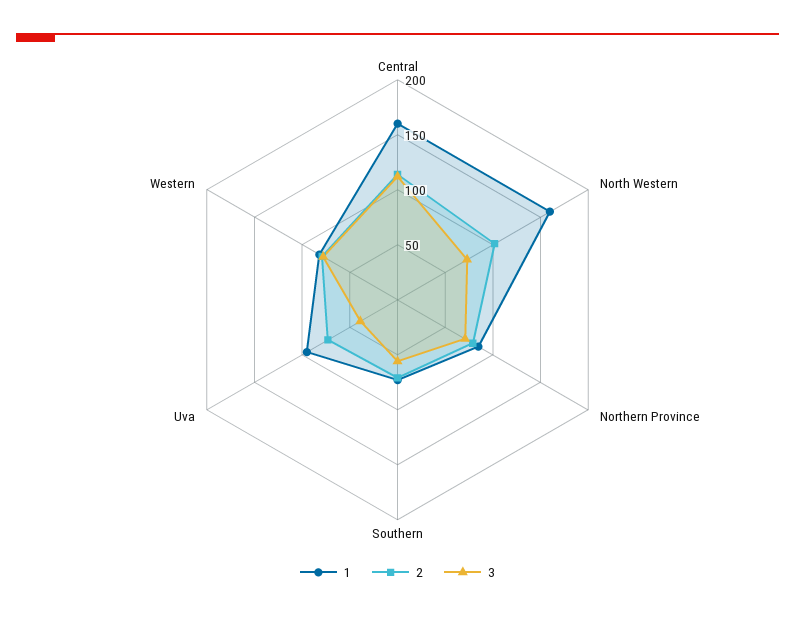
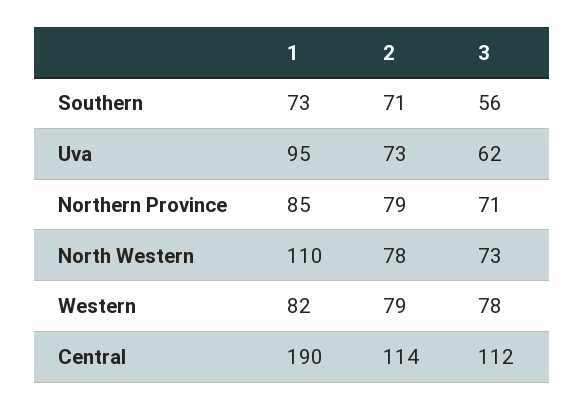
1, Central: 160 -> 190
1, North Western: 160 -> 110
2, North Western: 100 -> 78
3, Uva: 40 -> 62

